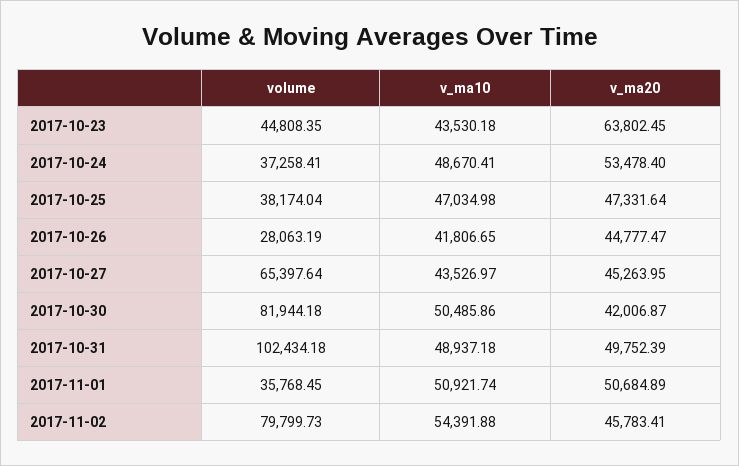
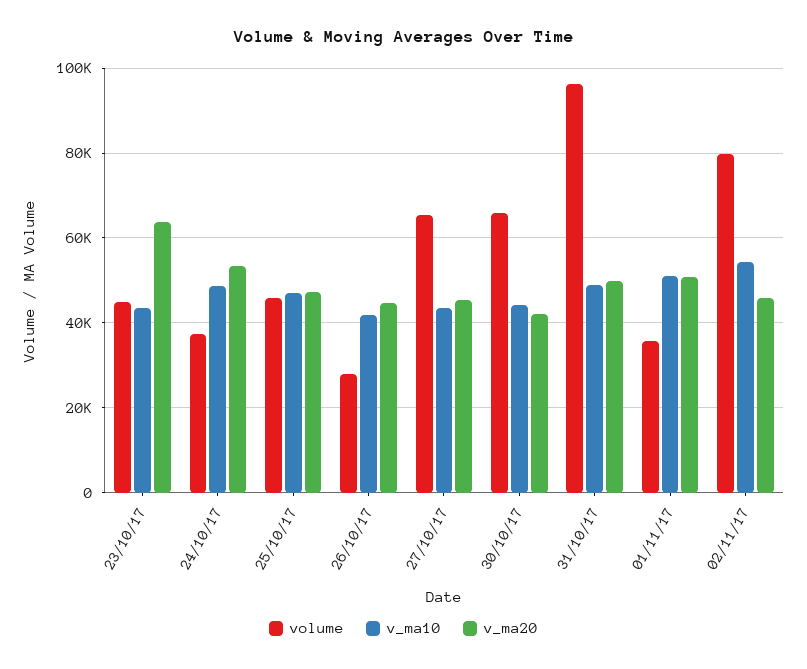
volume, 2017-10-25: 38174.04 -> 46000
volume, 2017-10-30: 81944.18 -> 66000
v_ma10, 2017-10-30: 50485.86 -> 44000
volume, 2017-10-31: 102434.18 -> 96000

